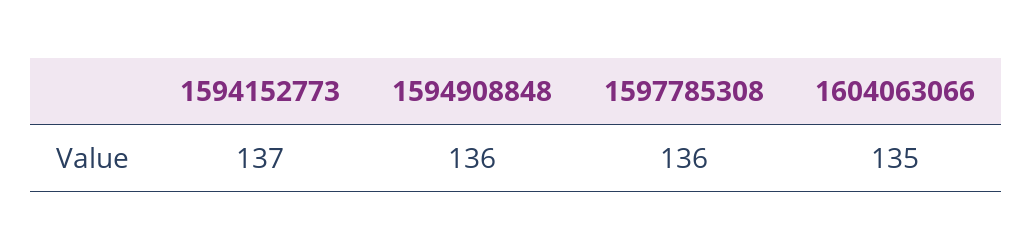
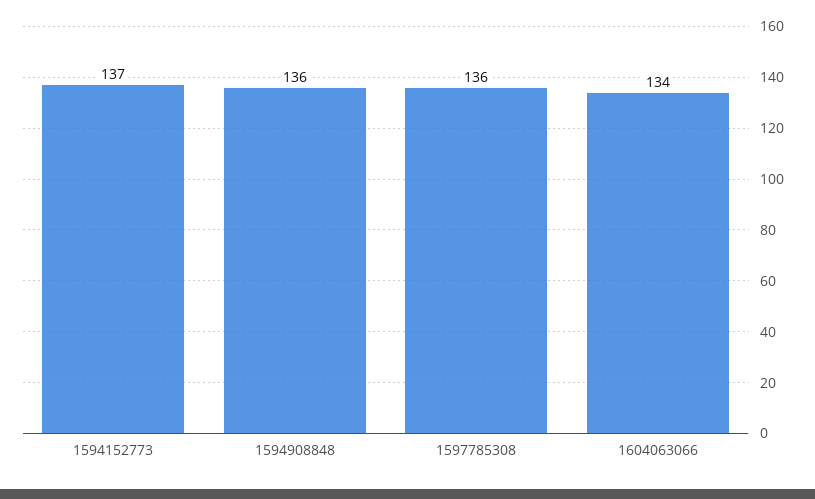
1604063066: 135 -> 134

